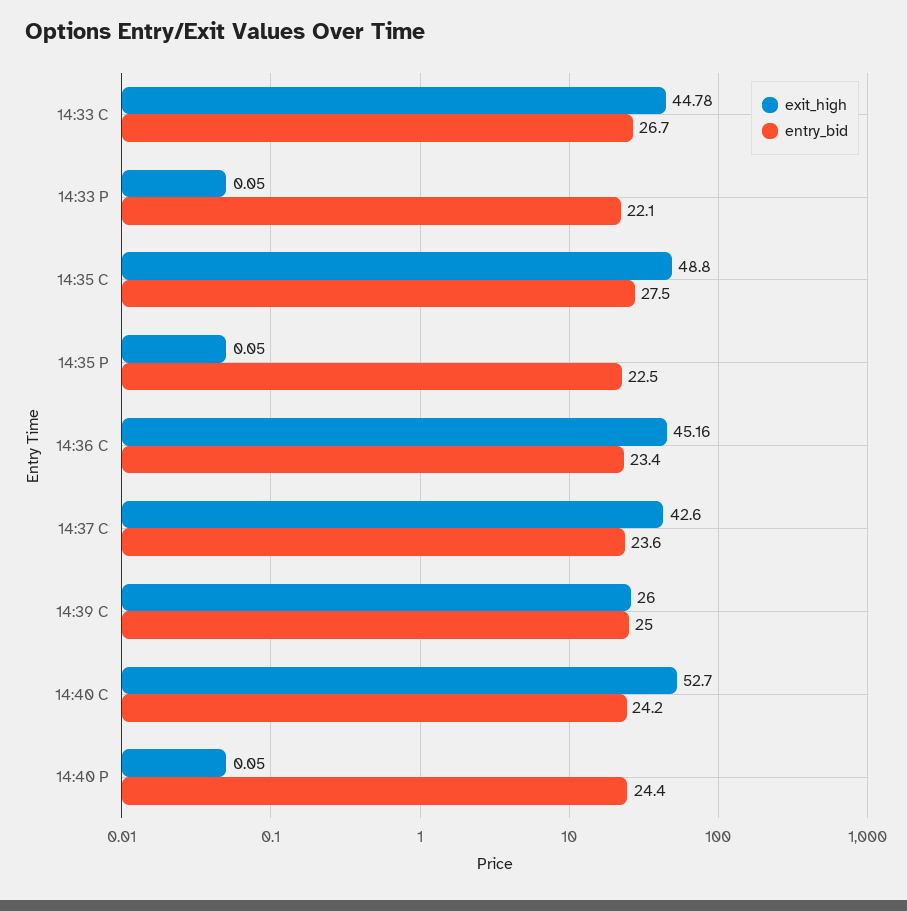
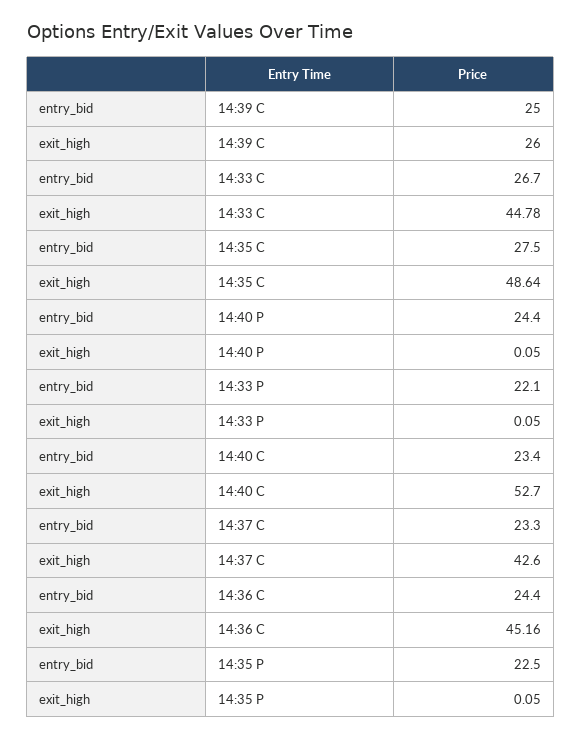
exit_high, 14:35 C: 48.8 -> 48.64
entry_bid, 14:36 C: 23.4 -> 24.4
entry_bid, 14:37 C: 23.6 -> 23.3
entry_bid, 14:40 C: 24.2 -> 23.4

